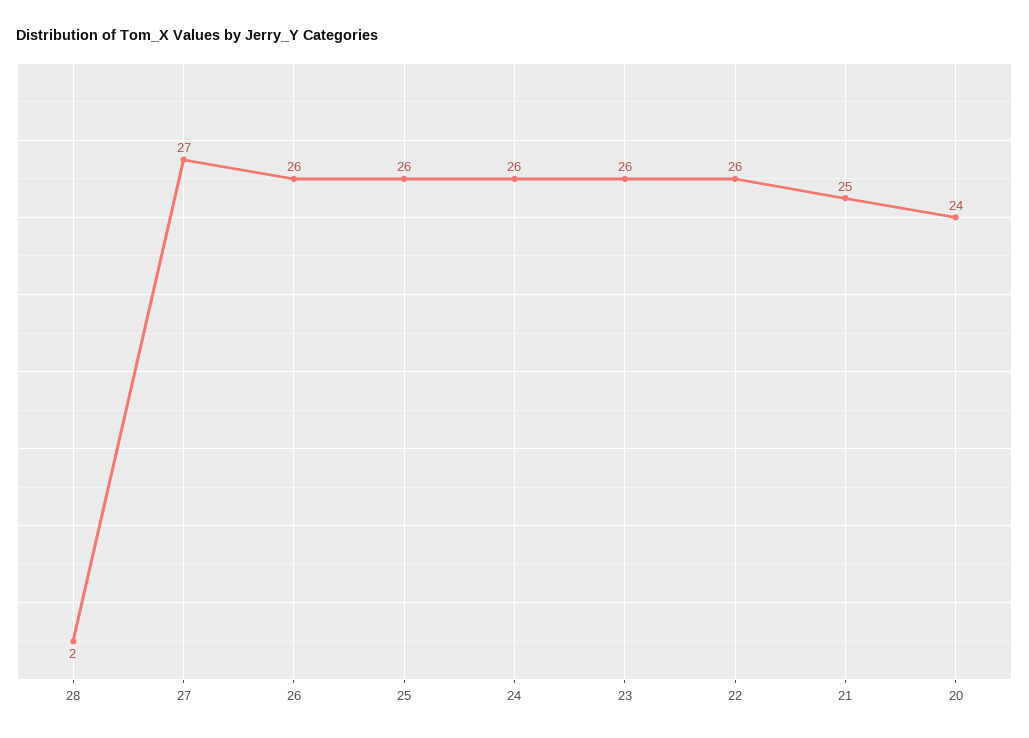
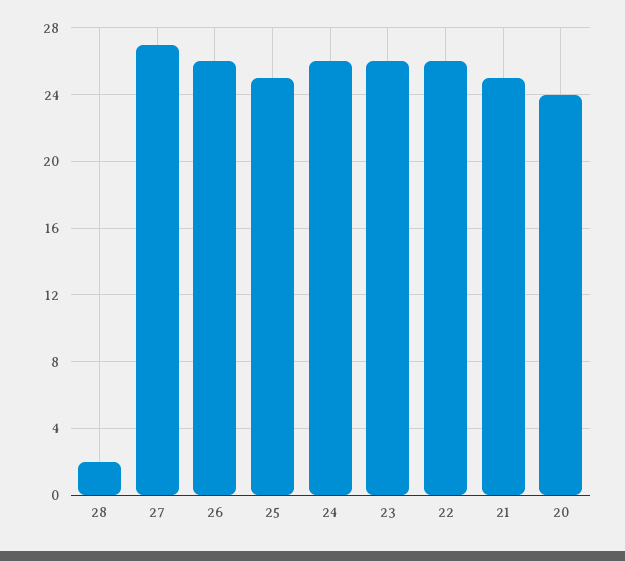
25: 26 -> 25

